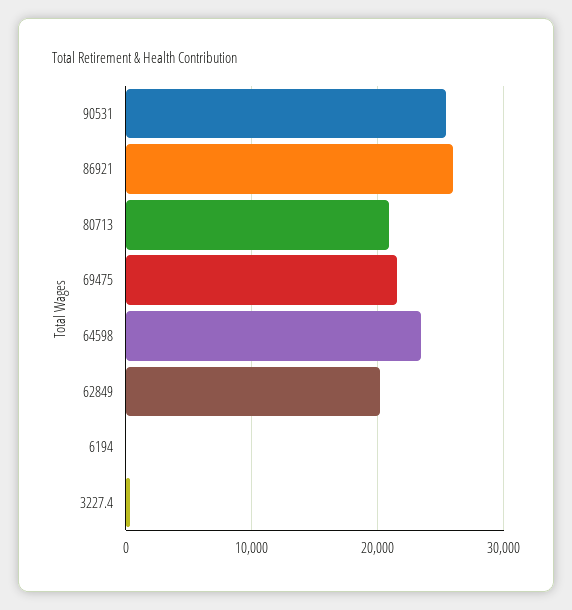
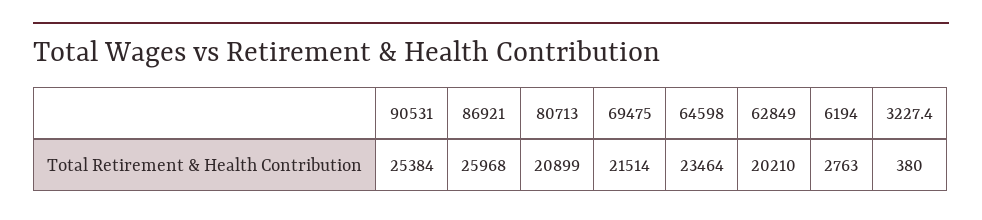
6194: 0 -> 2763

